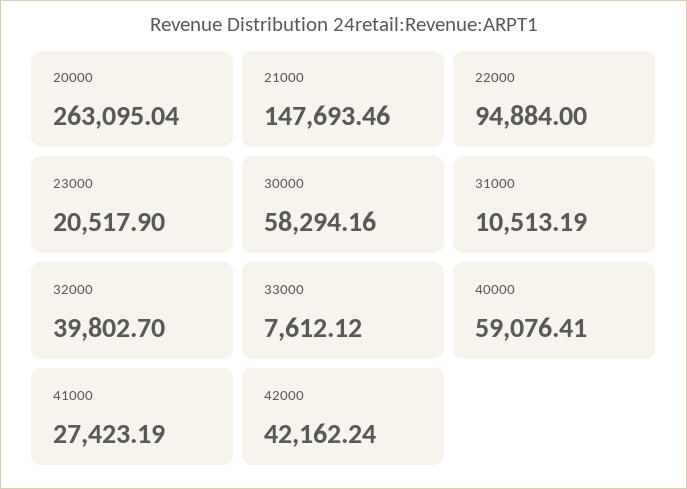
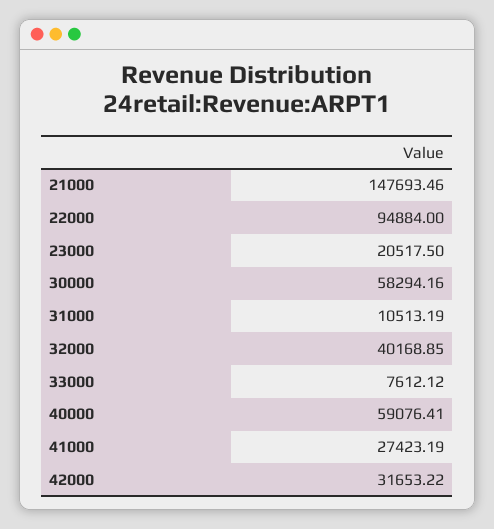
20000: 263095.04 -> none
23000: 20517.9 -> 20517.5
32000: 39802.7 -> 40168.85
42000: 42162.24 -> 31653.22

